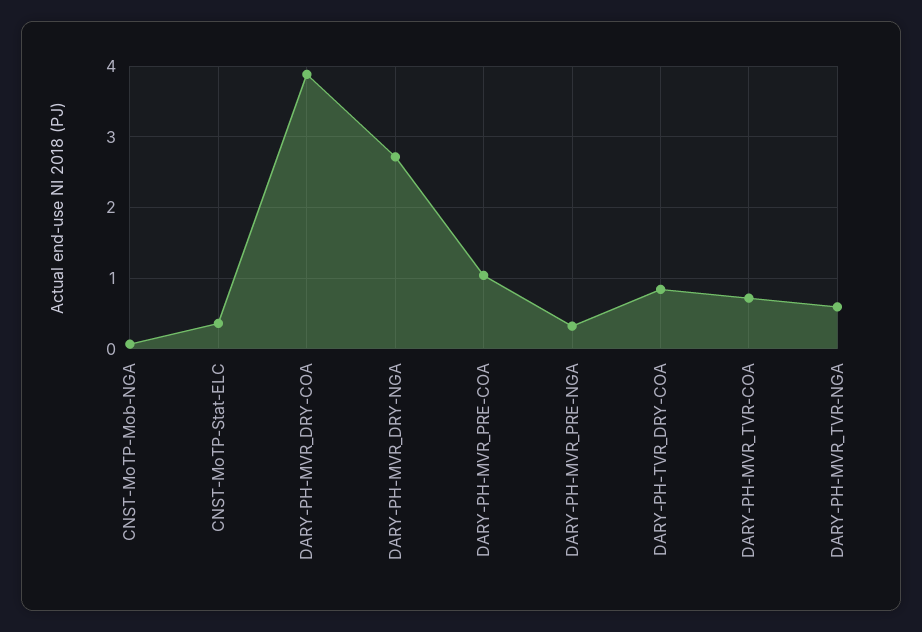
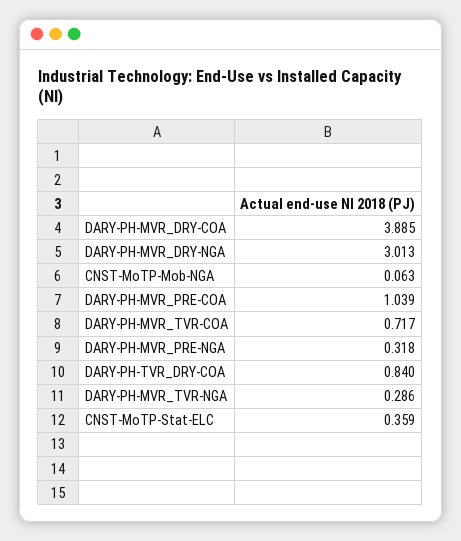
DARY-PH-MVR_DRY-NGA: 2.7 -> 3.013
DARY-PH-MVR_TVR-NGA: 0.6 -> 0.286

